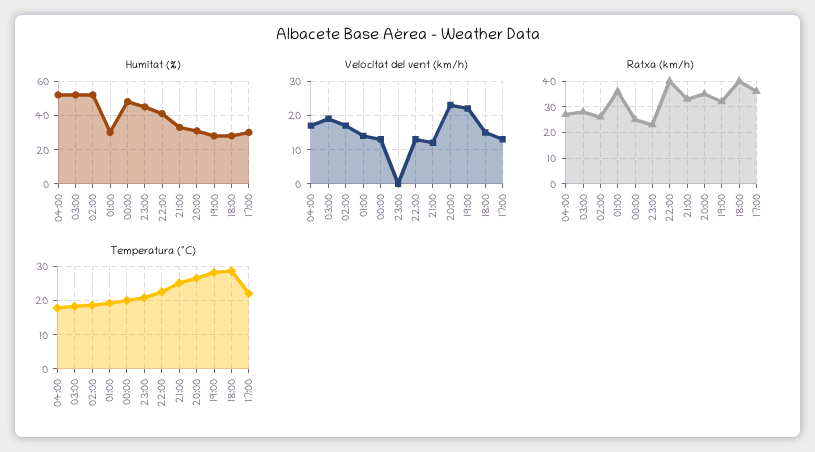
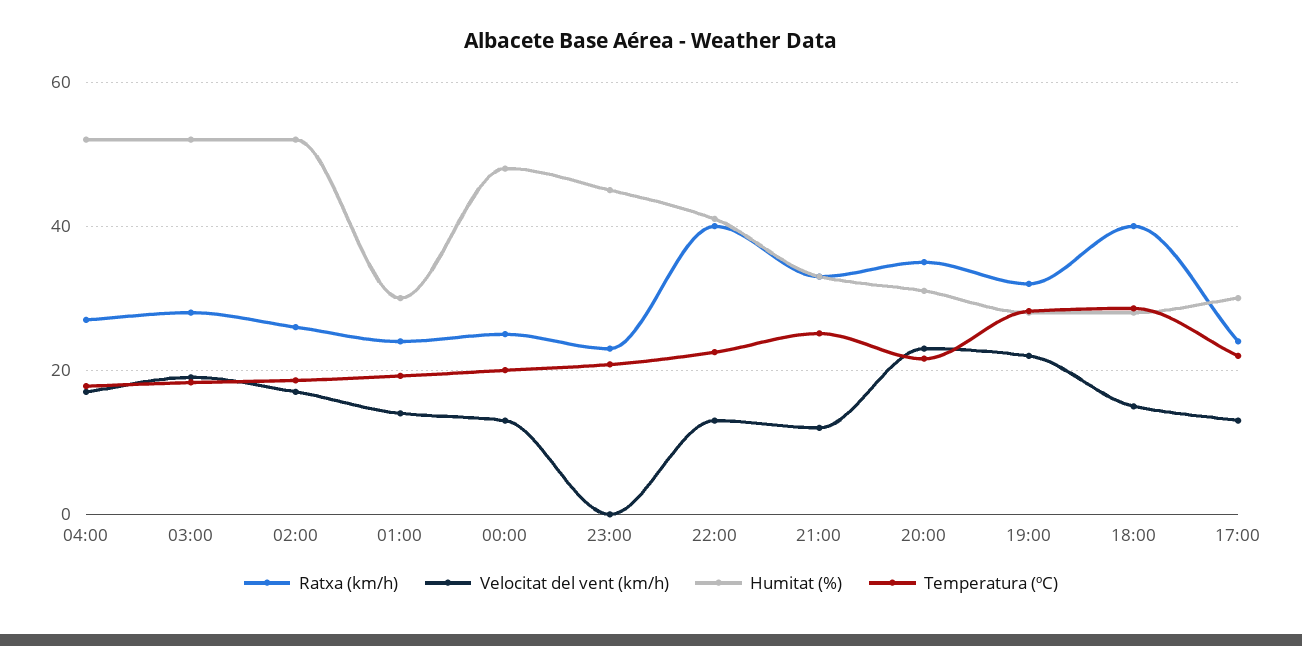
Ratxa (km/h), 01:00: 35 -> 24
Ratxa (km/h), 17:00: 35 -> 24
Temperatura (ºC), 20:00: 26 -> 22

